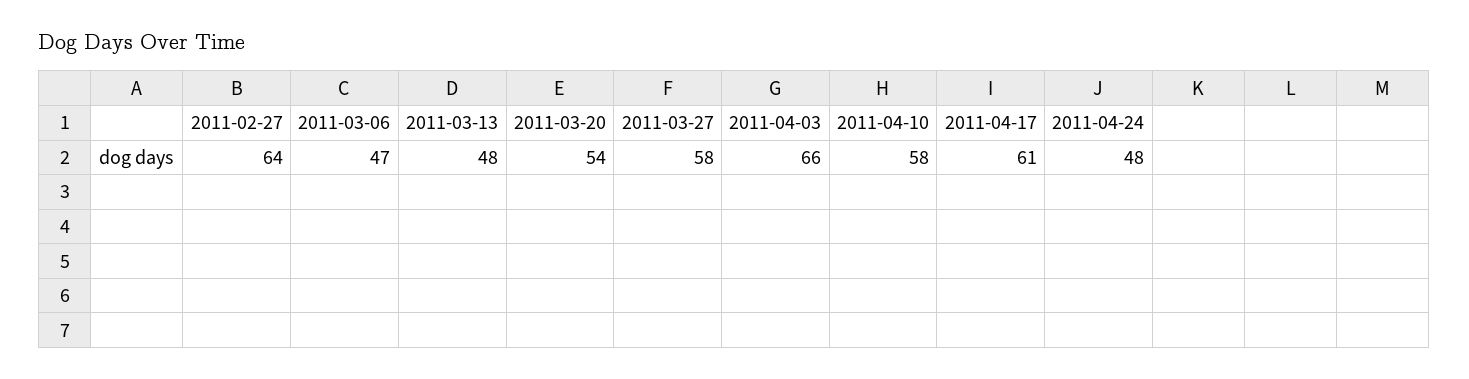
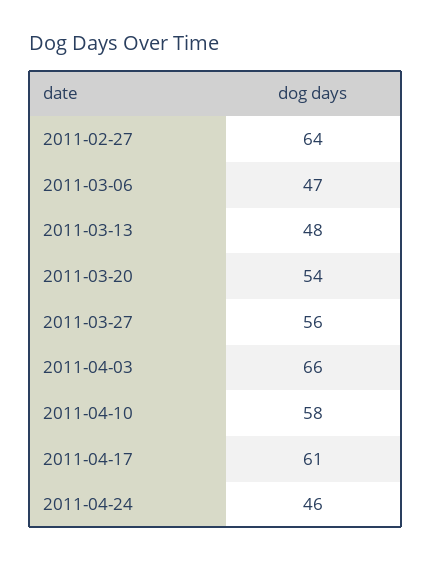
2011-03-27: 58 -> 56
2011-04-24: 48 -> 46

